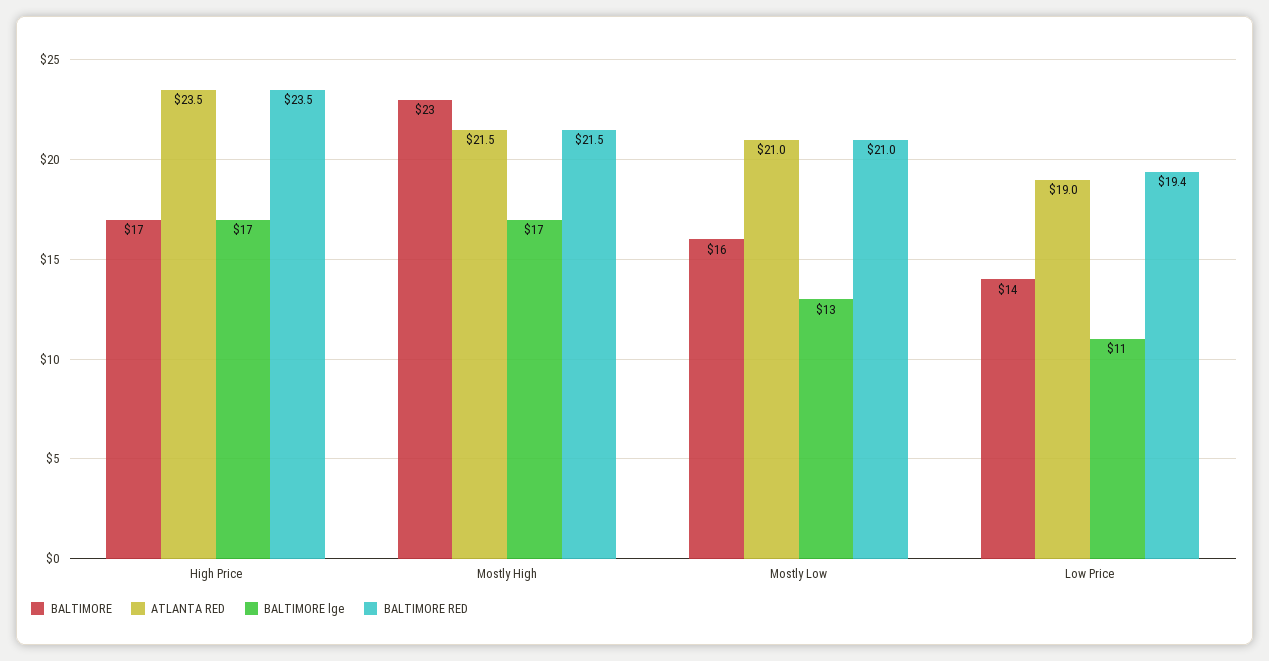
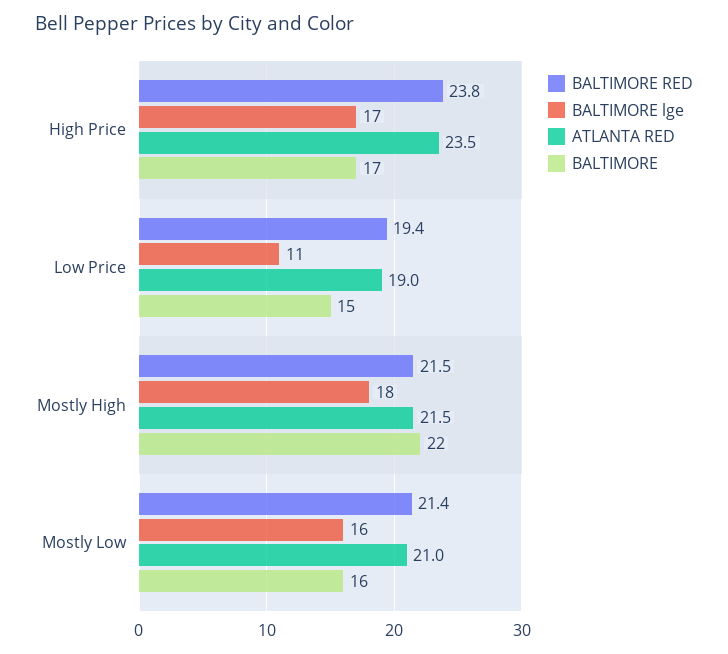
BALTIMORE RED, High Price: 23.5 -> 23.8
BALTIMORE, Mostly High: 23 -> 22
BALTIMORE lge, Mostly High: 17 -> 18
BALTIMORE lge, Mostly Low: 13 -> 16
BALTIMORE RED, Mostly Low: 21 -> 21.4
BALTIMORE, Low Price: 14 -> 15

